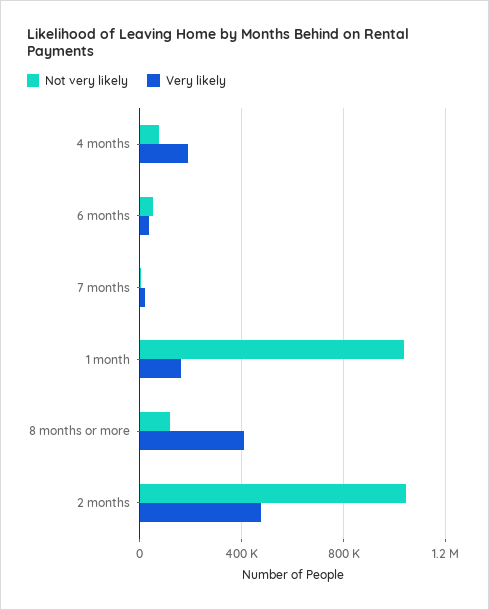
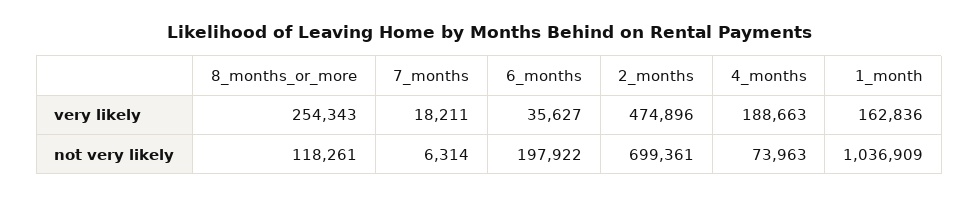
Not very likely, 6 months: 50000 -> 197922
Very likely, 8 months or more: 400000 -> 254343
Not very likely, 2 months: 1050000 -> 699361

